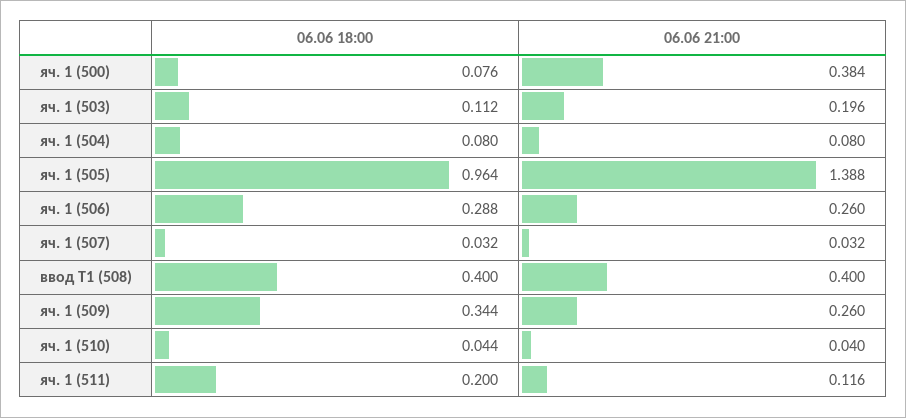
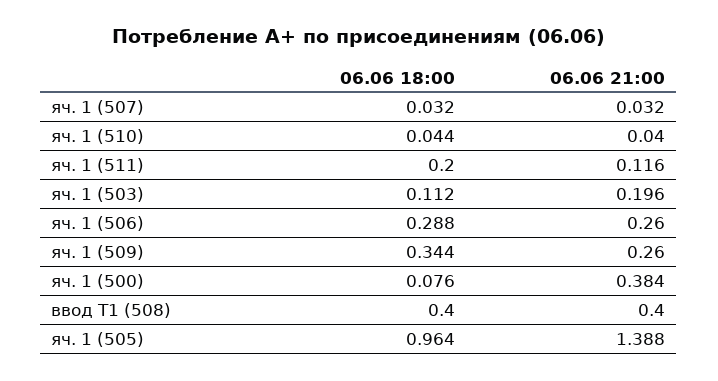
06.06 18:00, яч. 1 (504): 0.08 -> none
06.06 21:00, яч. 1 (504): 0.08 -> none

